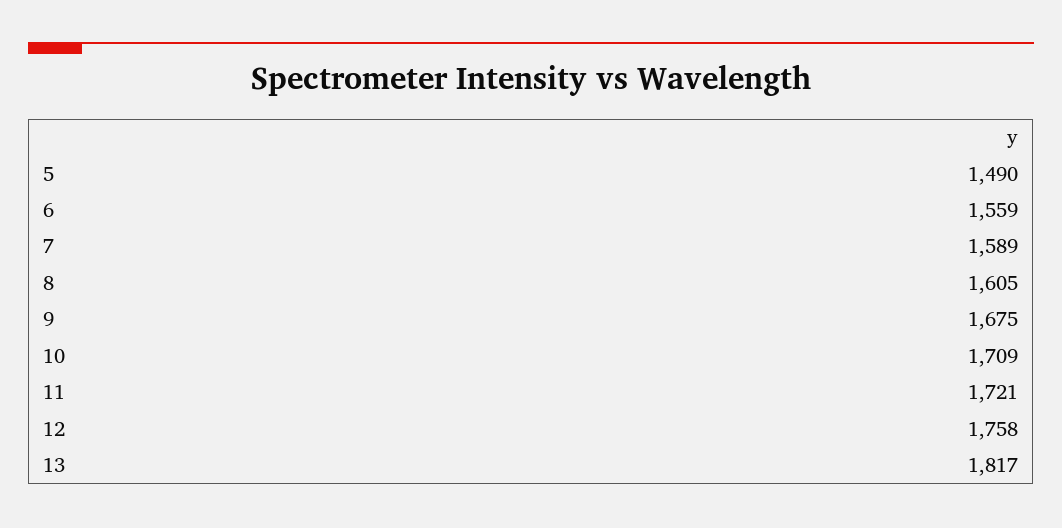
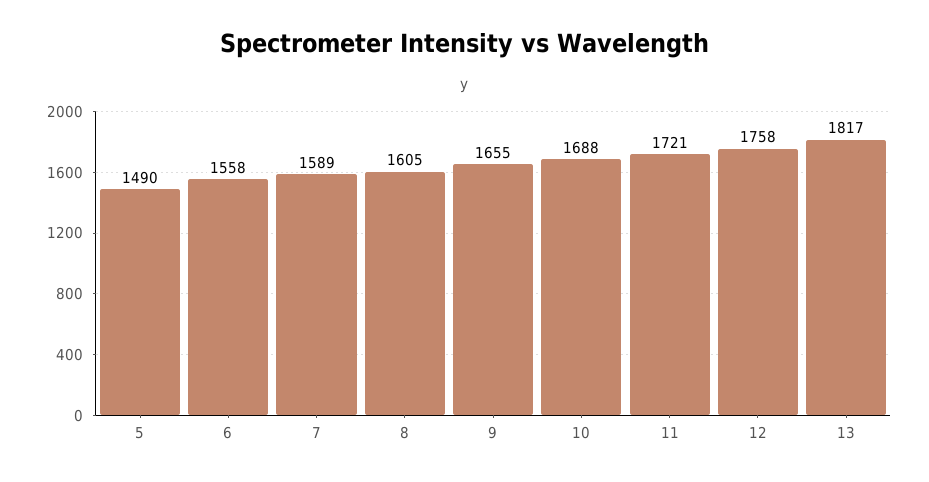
6: 1559 -> 1558
9: 1675 -> 1655
10: 1709 -> 1688

